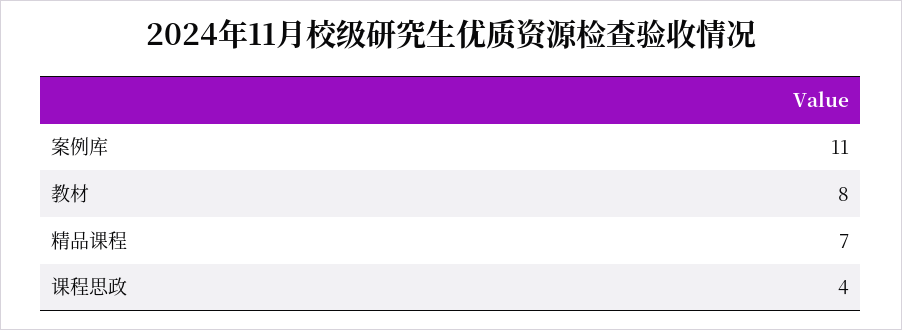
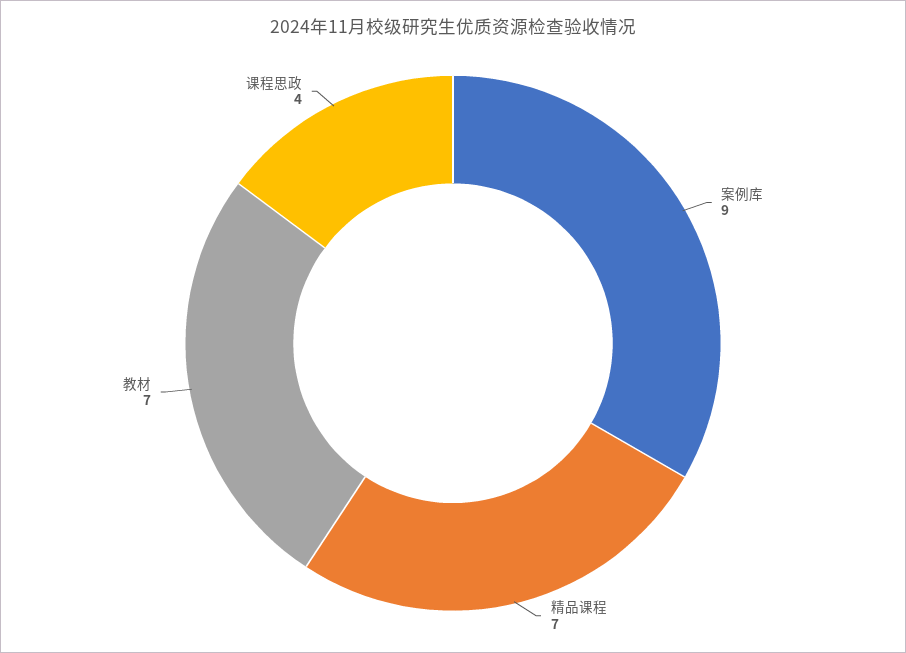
案例库: 11 -> 9
教材: 8 -> 7

